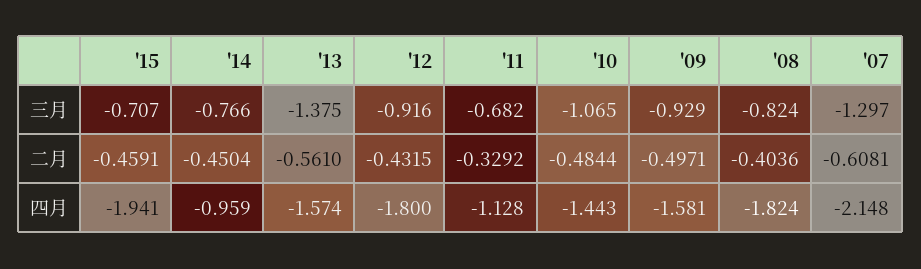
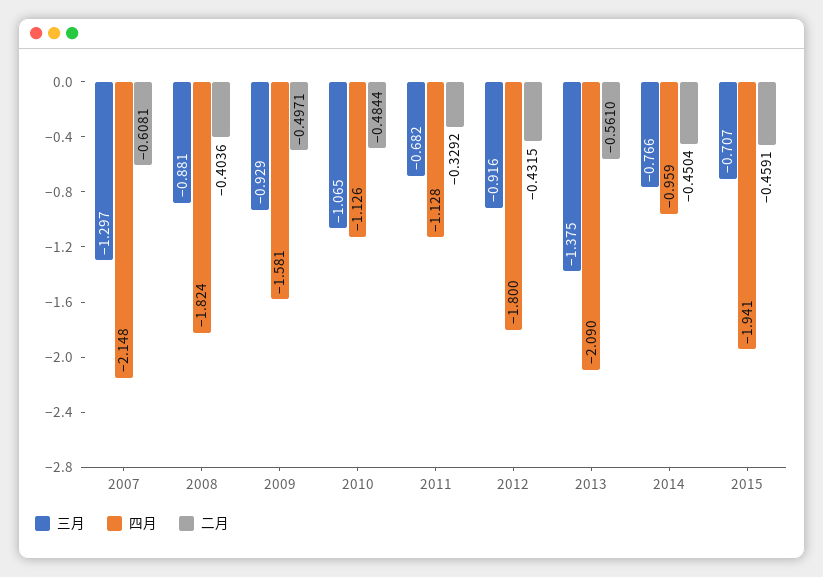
三月, '08: -0.824 -> -0.881
四月, '13: -1.574 -> -2.09
四月, '10: -1.443 -> -1.126

